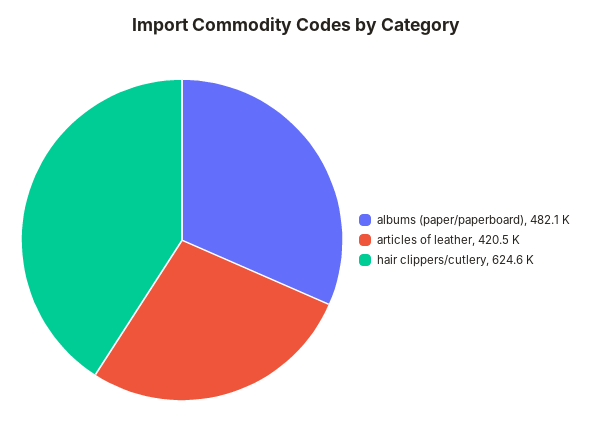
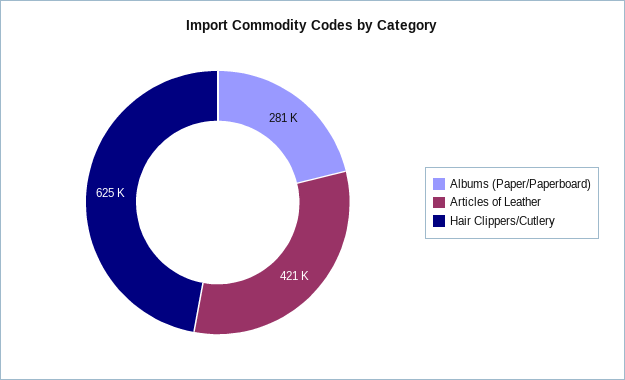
albums (paper/paperboard): 482100 -> 281000

